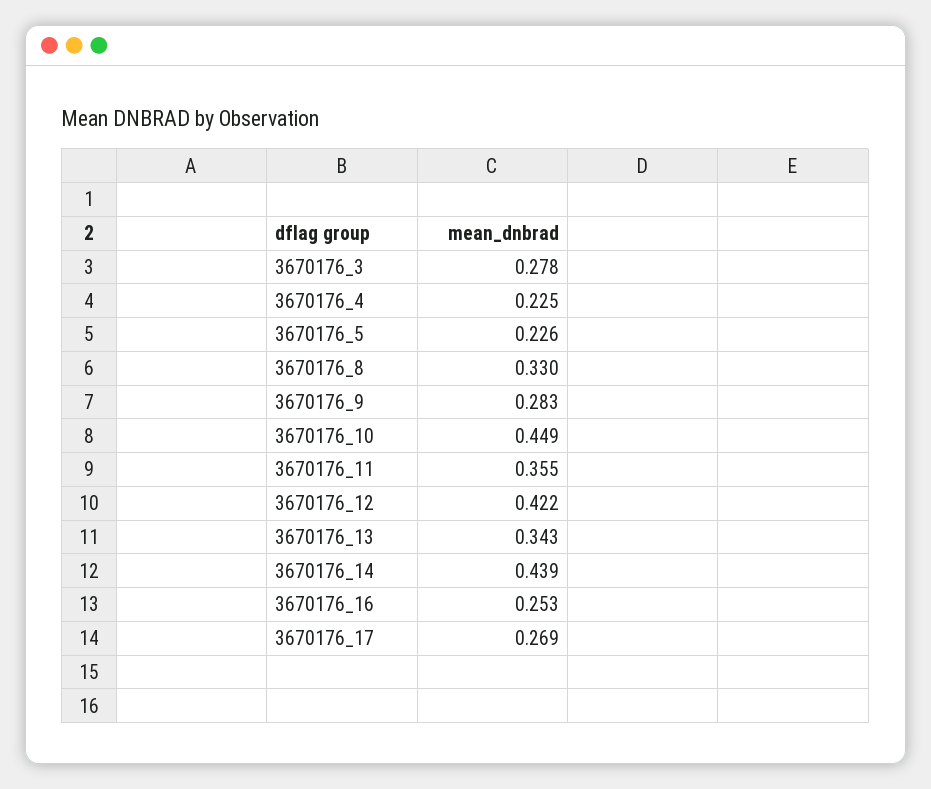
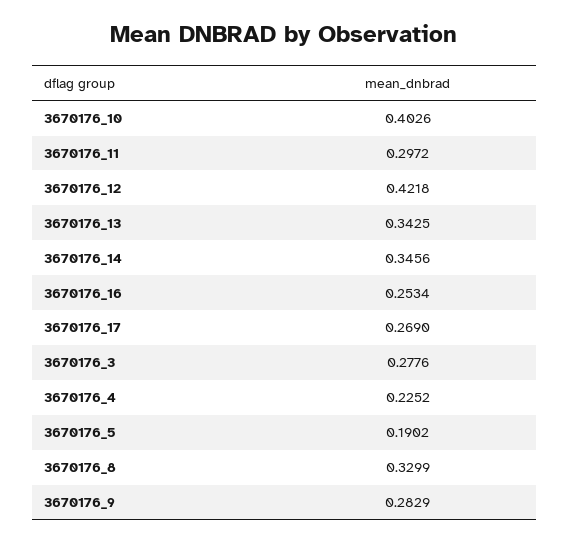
3670176_5: 0.226 -> 0.1902
3670176_10: 0.449 -> 0.4026
3670176_11: 0.355 -> 0.2972
3670176_14: 0.439 -> 0.3456

